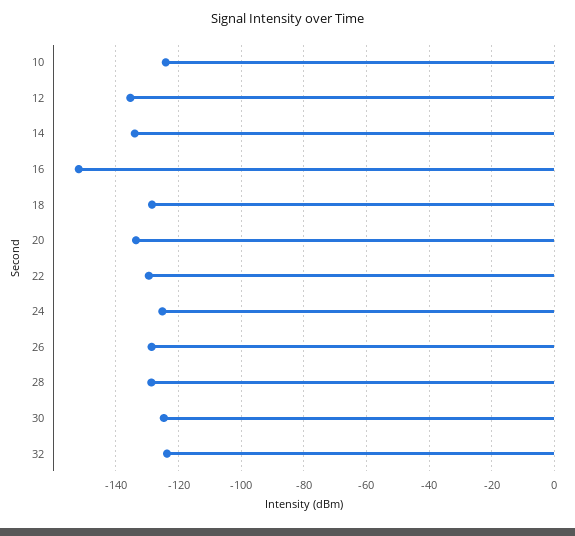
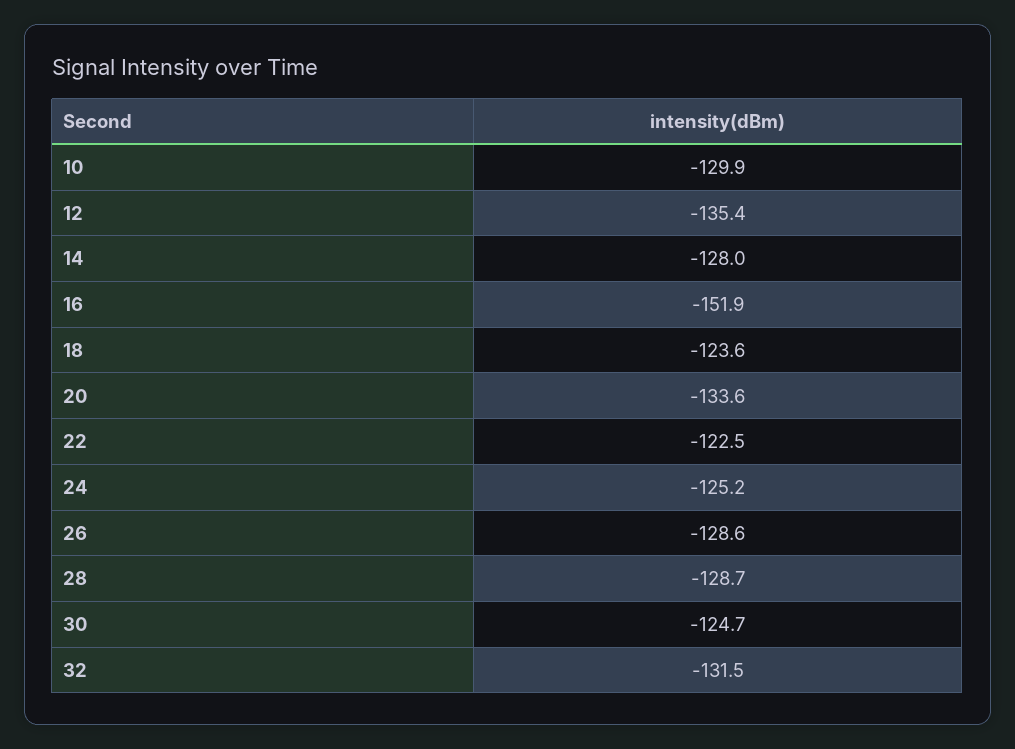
10: -124 -> -129.9
14: -134 -> -128
18: -128 -> -123.6
22: -130 -> -122.5
32: -124 -> -131.5

